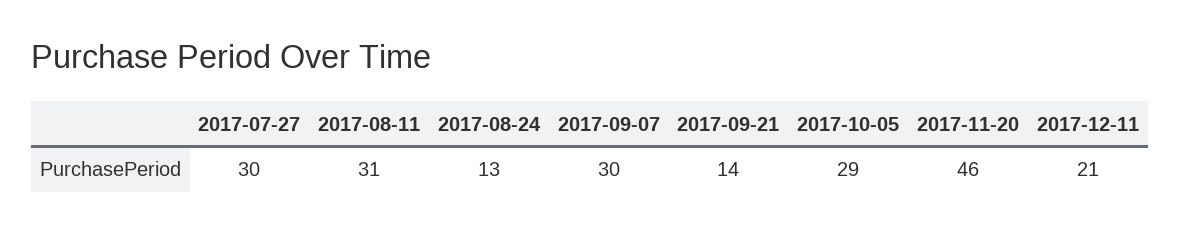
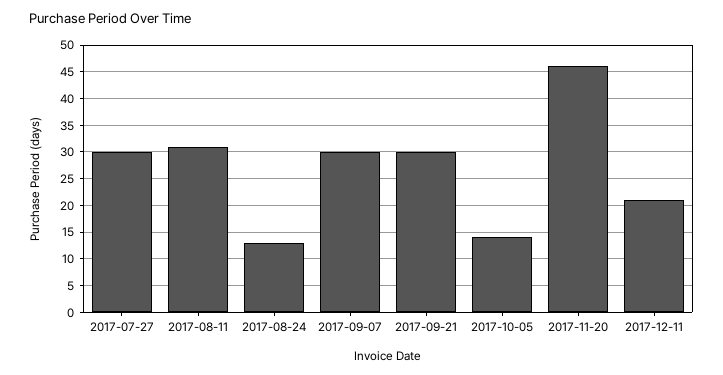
2017-09-21: 14 -> 30
2017-10-05: 29 -> 15

